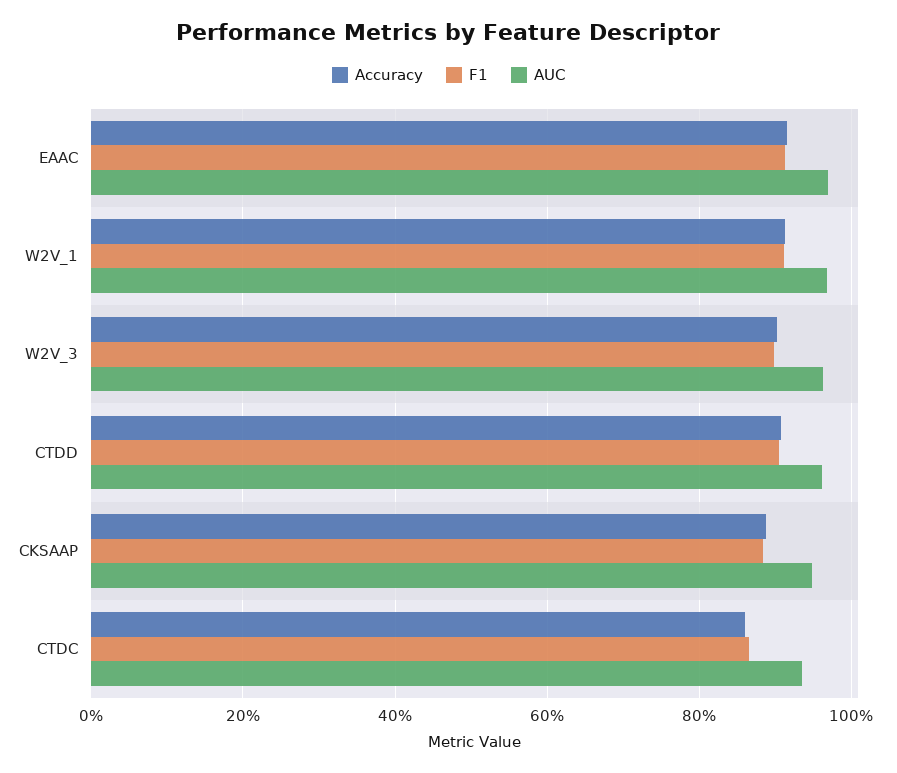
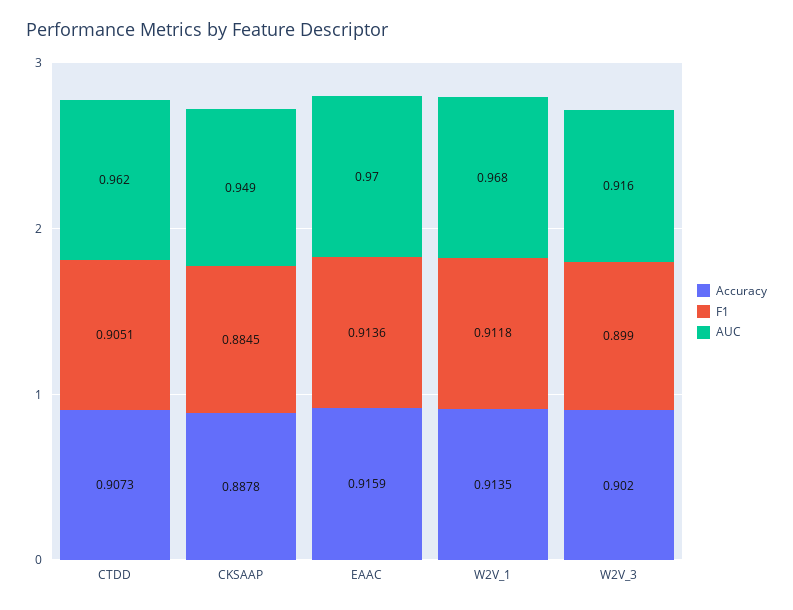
AUC, W2V_3: 0.96 -> 0.916
Accuracy, CTDC: 0.86 -> none
F1, CTDC: 0.86 -> none
AUC, CTDC: 0.94 -> none

